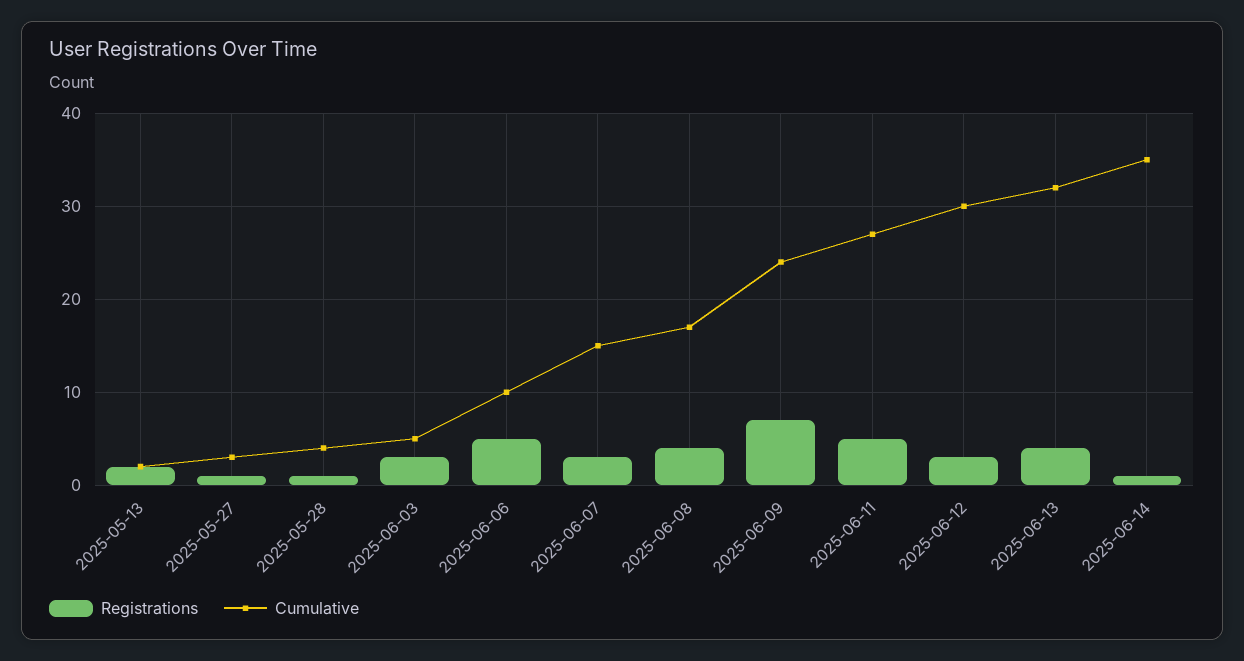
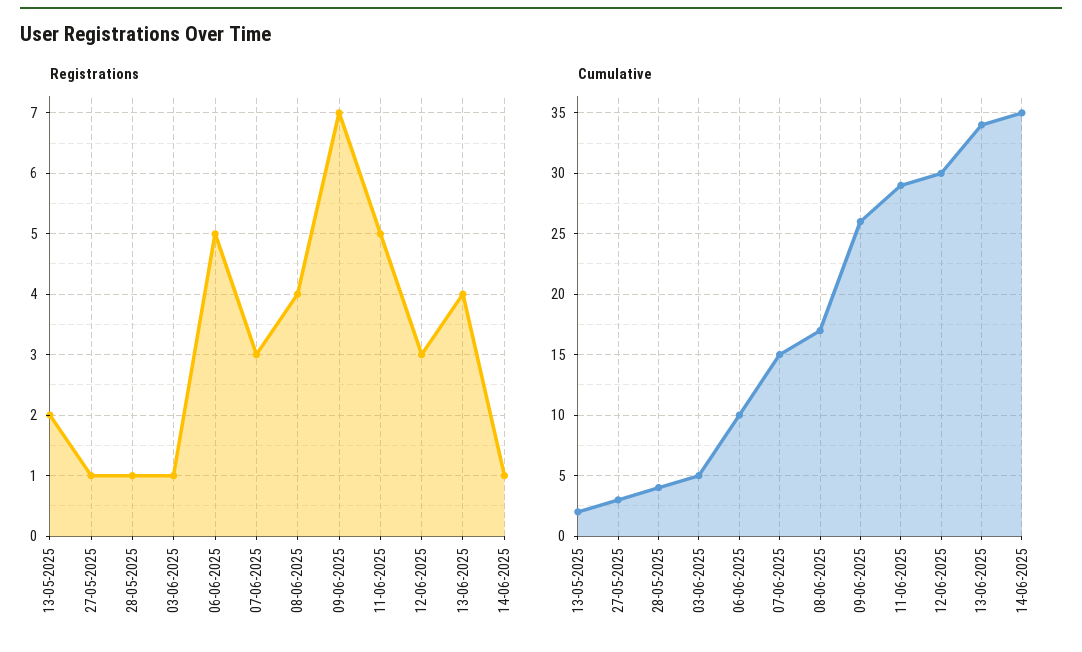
Registrations, 2025-06-03: 3 -> 1
Cumulative, 2025-06-09: 24 -> 26
Cumulative, 2025-06-11: 27 -> 29
Cumulative, 2025-06-13: 32 -> 34

